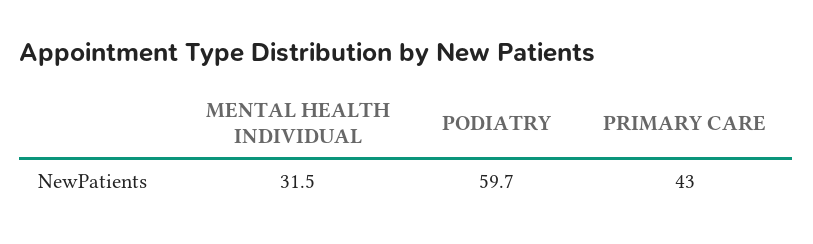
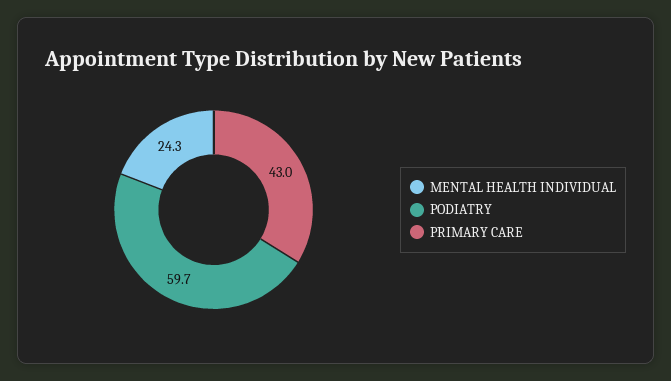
MENTAL HEALTH INDIVIDUAL: 31.5 -> 24.3

